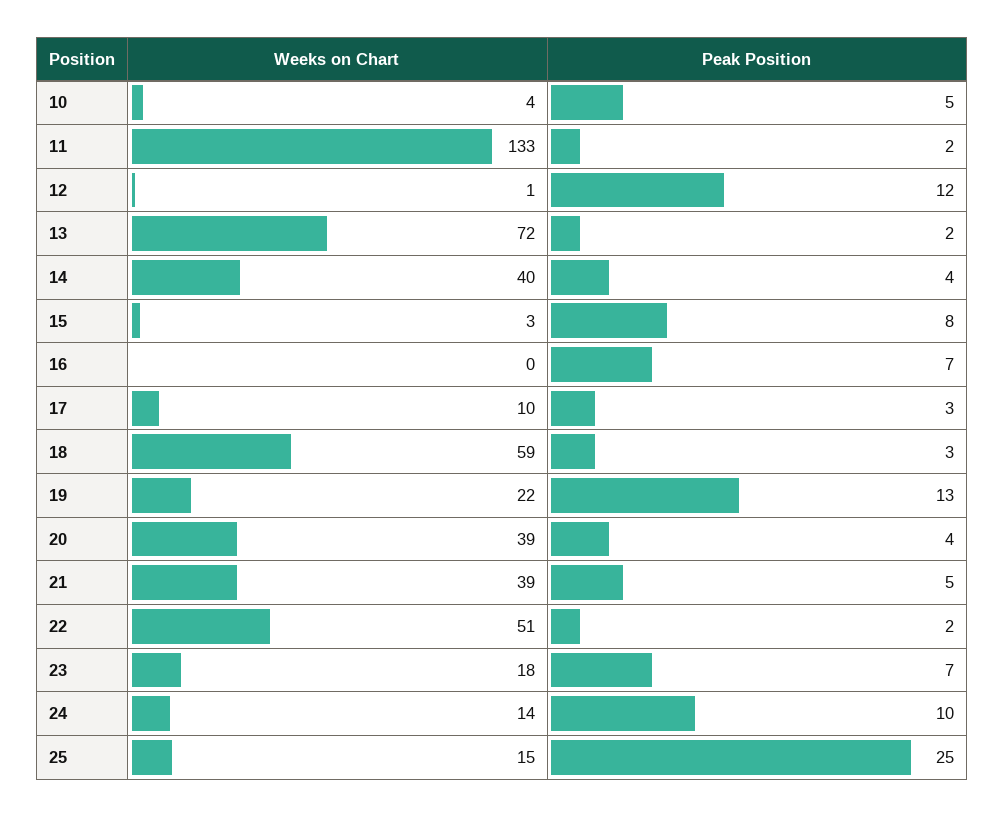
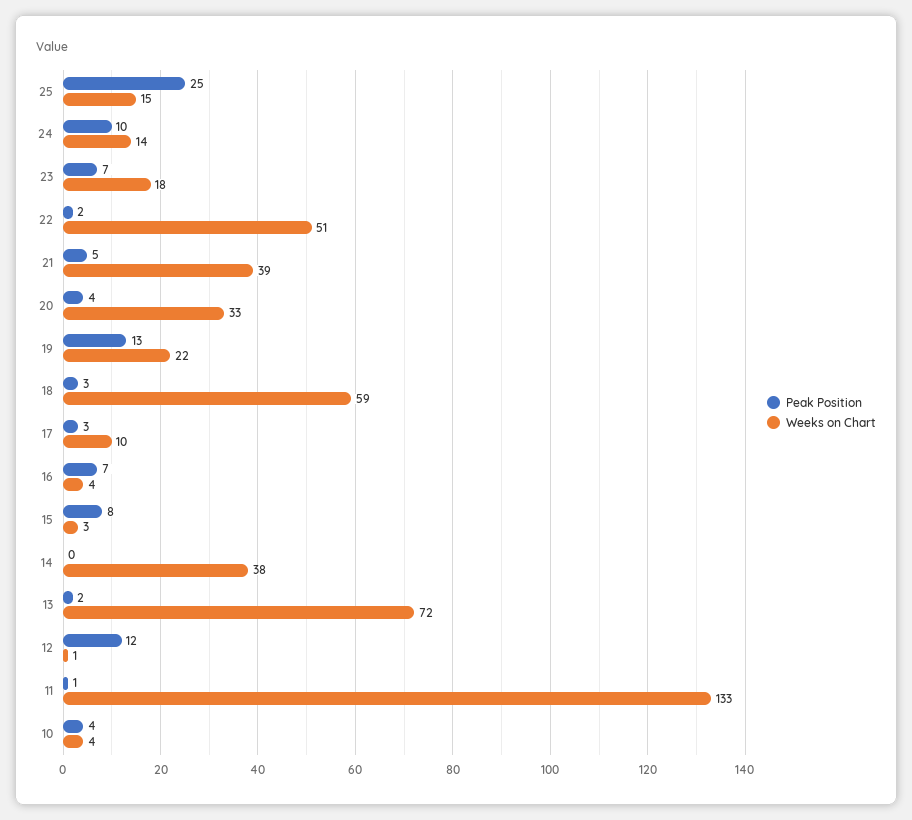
Peak Position, 10: 5 -> 4
Peak Position, 11: 2 -> 1
Weeks on Chart, 14: 40 -> 38
Peak Position, 14: 4 -> 0
Weeks on Chart, 16: 0 -> 4
Weeks on Chart, 20: 39 -> 33

